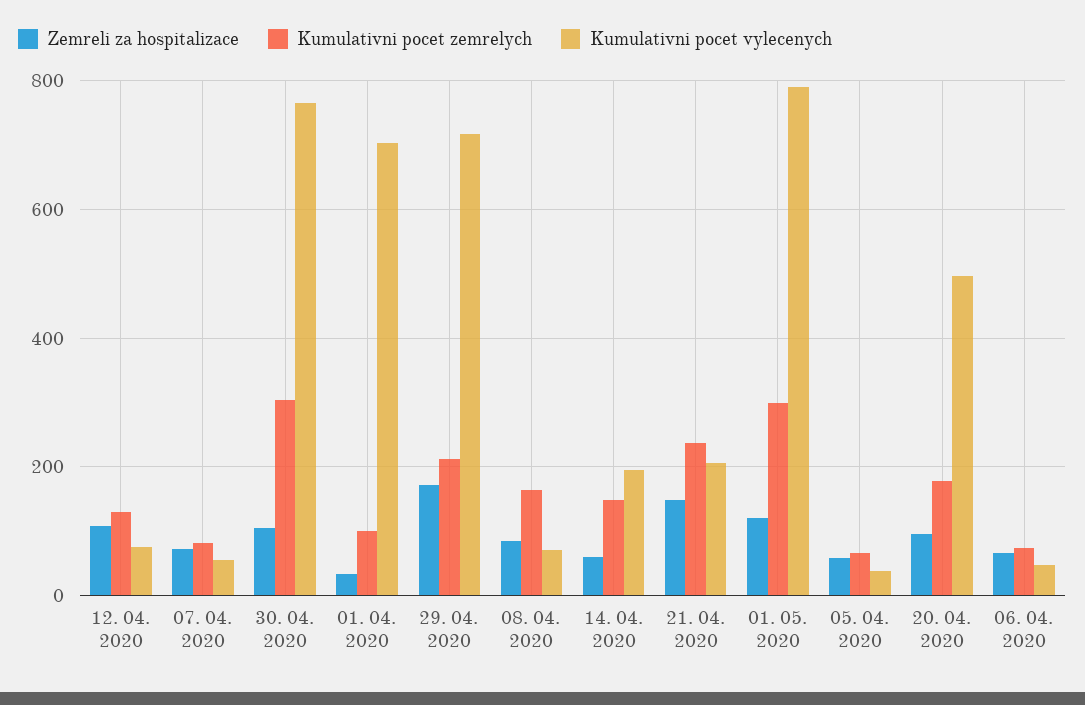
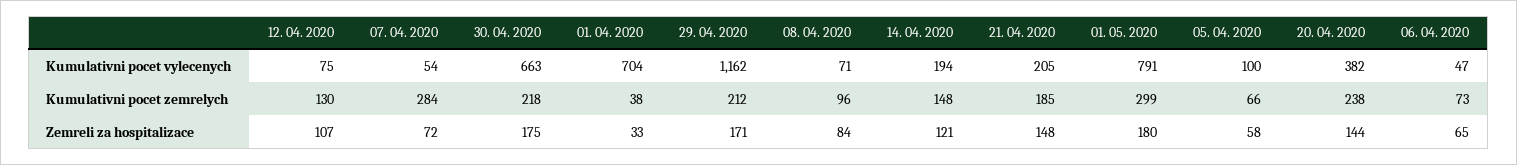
Kumulativni pocet zemrelych, 07. 04. 2020: 80 -> 284
Zemreli za hospitalizace, 30. 04. 2020: 100 -> 175
Kumulativni pocet zemrelych, 30. 04. 2020: 300 -> 218
Kumulativni pocet vylecenych, 30. 04. 2020: 760 -> 663
Kumulativni pocet zemrelych, 01. 04. 2020: 100 -> 38
Kumulativni pocet vylecenych, 29. 04. 2020: 720 -> 1162
Kumulativni pocet zemrelych, 08. 04. 2020: 160 -> 96
Zemreli za hospitalizace, 14. 04. 2020: 60 -> 121
Kumulativni pocet zemrelych, 21. 04. 2020: 240 -> 185
Zemreli za hospitalizace, 01. 05. 2020: 120 -> 180
Kumulativni pocet vylecenych, 05. 04. 2020: 40 -> 100
Zemreli za hospitalizace, 20. 04. 2020: 100 -> 144
Kumulativni pocet zemrelych, 20. 04. 2020: 180 -> 238
Kumulativni pocet vylecenych, 20. 04. 2020: 500 -> 382

